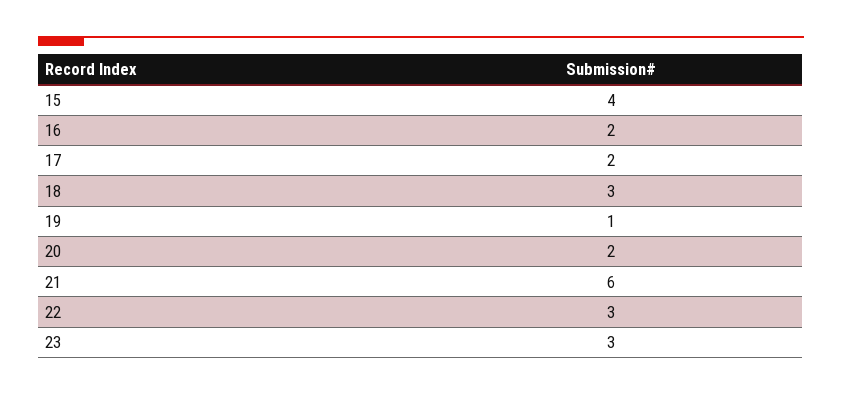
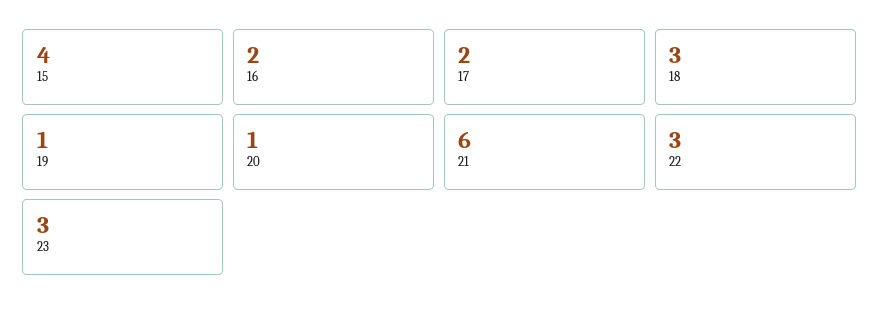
20: 2 -> 1

